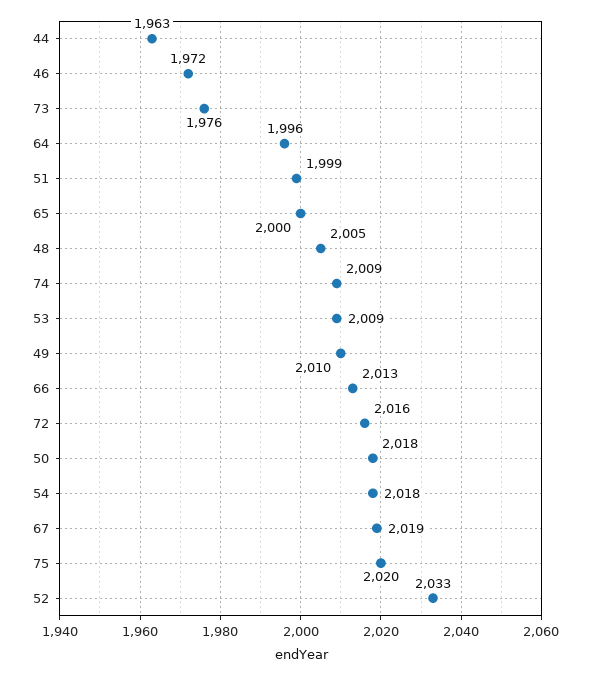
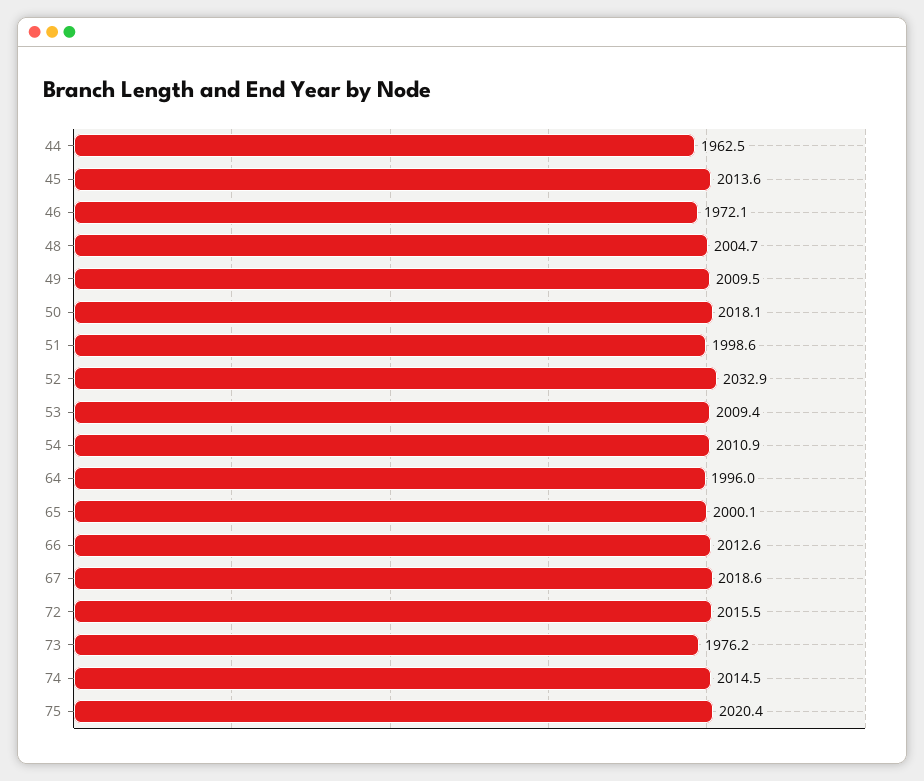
74: 2009 -> 2014.5
54: 2018 -> 2010.9
45: none -> 2013.6

